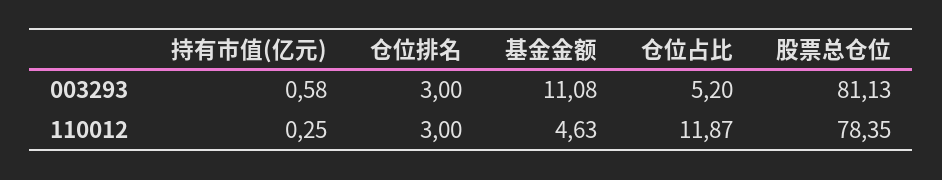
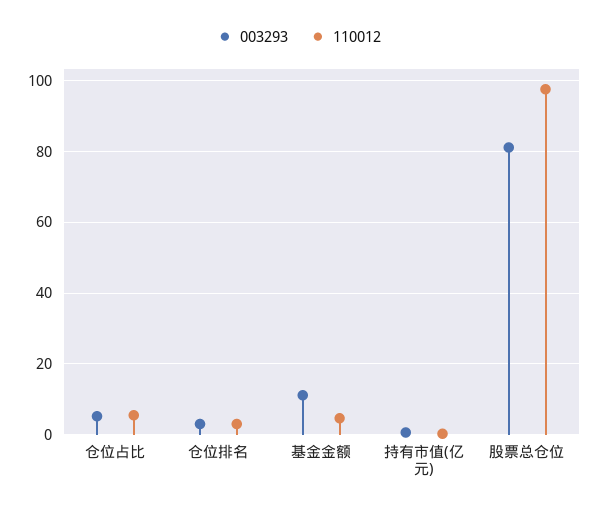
110012, 仓位占比: 11.87 -> 6
110012, 股票总仓位: 78.35 -> 98

